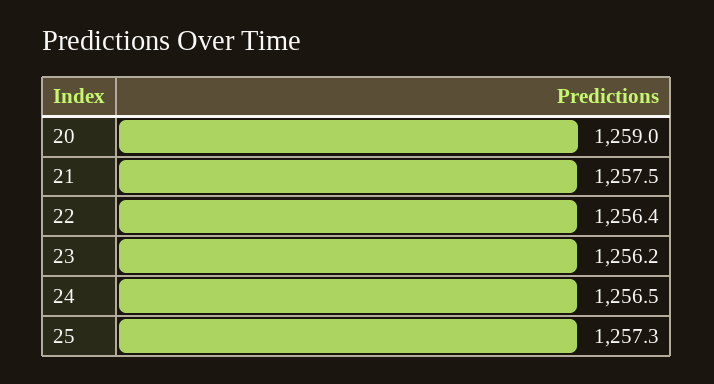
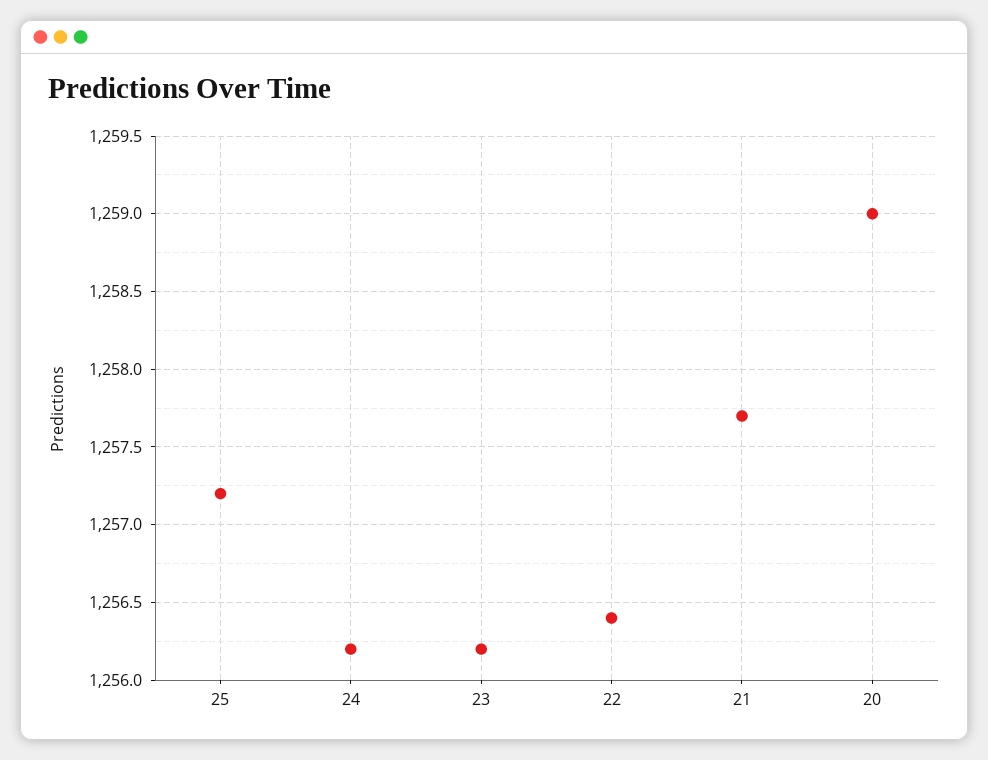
21: 1257.5 -> 1257.7
24: 1256.5 -> 1256.2
25: 1257.3 -> 1257.2

